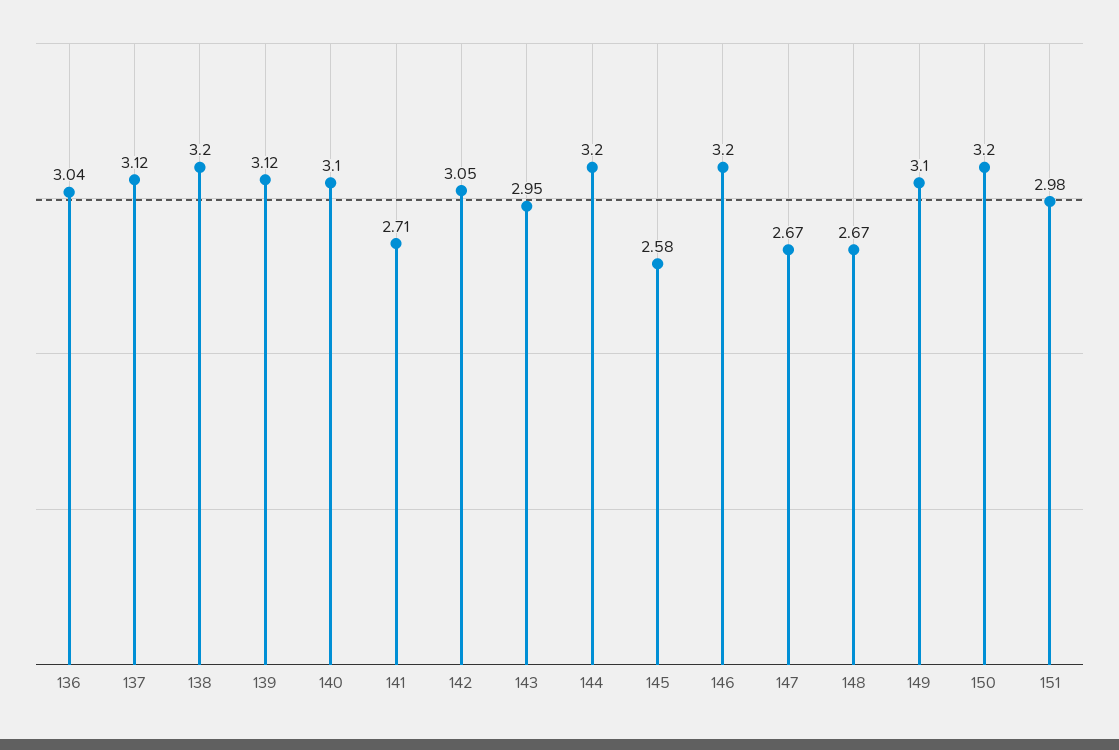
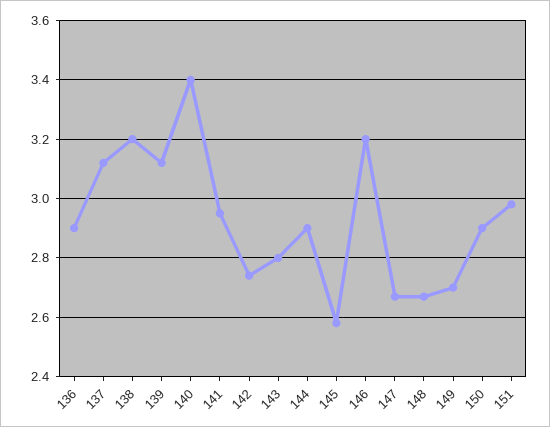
136: 3.04 -> 2.9
140: 3.1 -> 3.4
141: 2.71 -> 2.95
142: 3.05 -> 2.75
143: 2.95 -> 2.8
144: 3.2 -> 2.9
149: 3.1 -> 2.7
150: 3.2 -> 2.9

